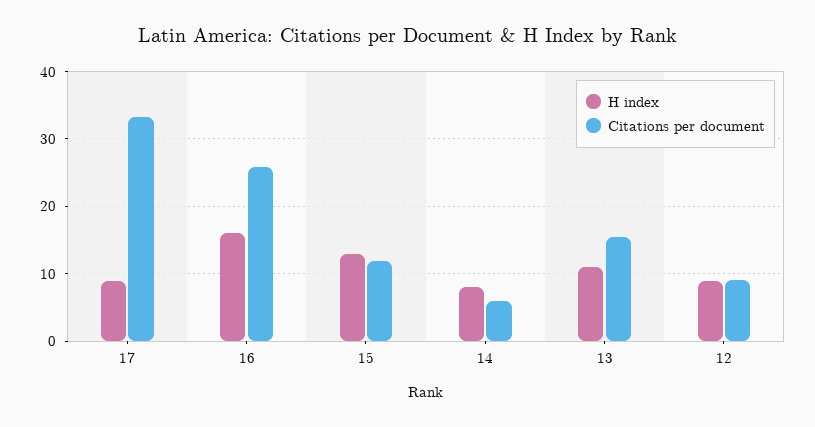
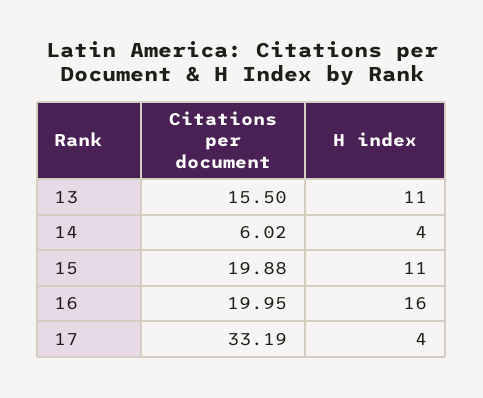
H index, 17: 9 -> 4
Citations per document, 16: 26 -> 19.95
H index, 15: 13 -> 11
Citations per document, 15: 12 -> 19.88
H index, 14: 8 -> 4
H index, 12: 9 -> none
Citations per document, 12: 9 -> none

